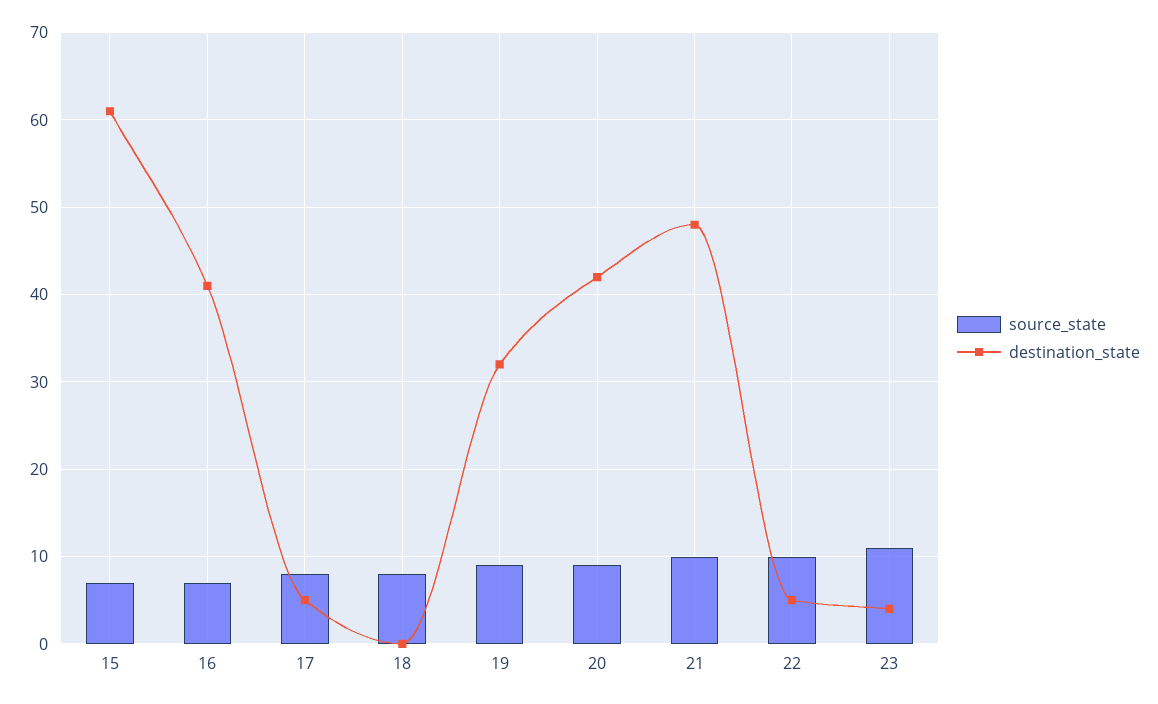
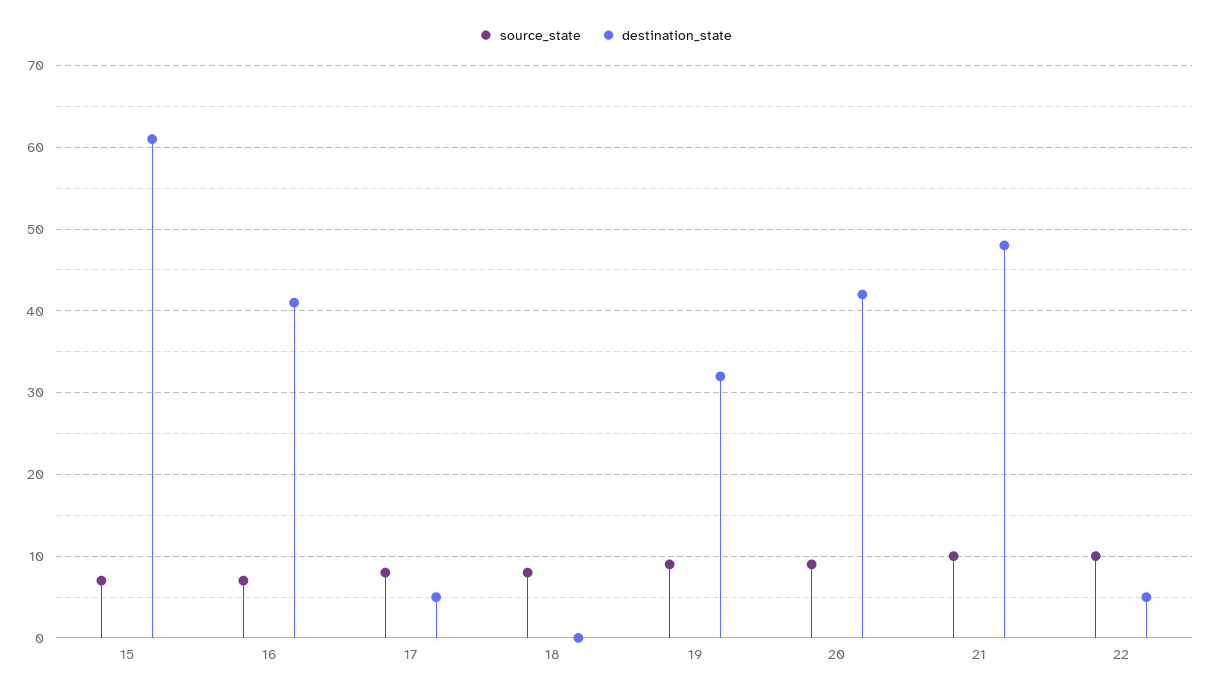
source_state, 23: 11 -> none
destination_state, 23: 4 -> none

